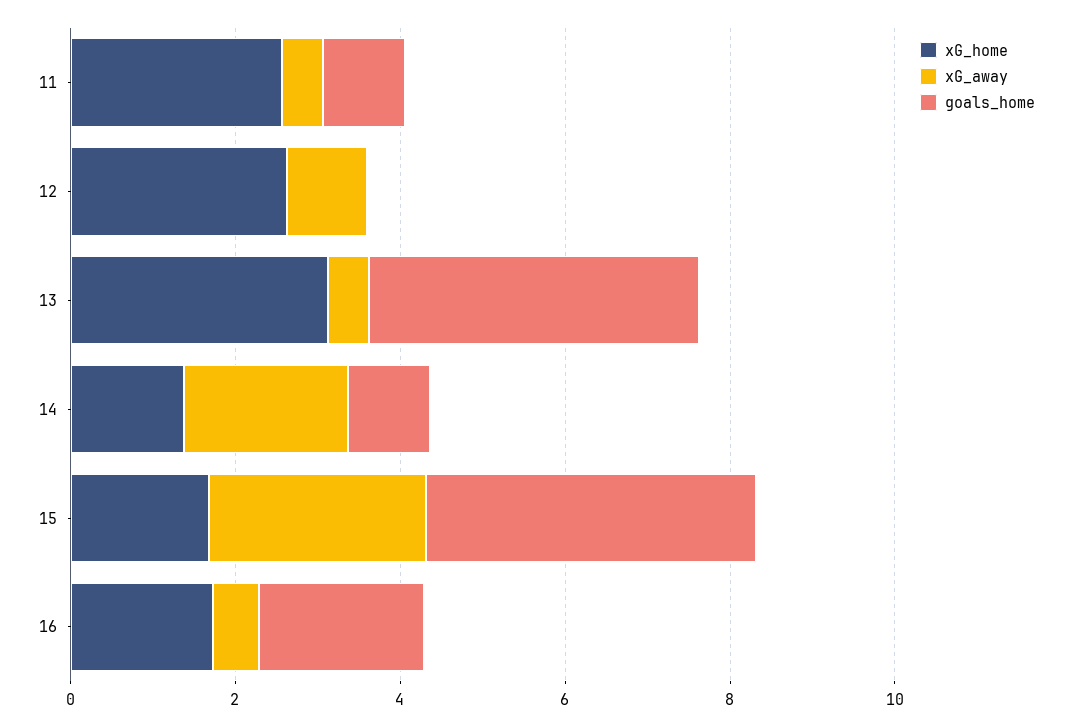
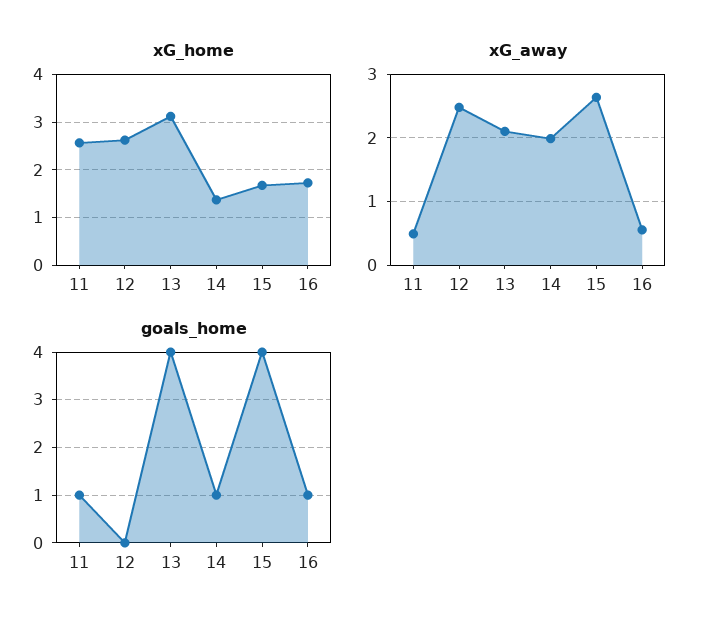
xG_away, 12: 1 -> 2.5
xG_away, 13: 0.5 -> 2.1
goals_home, 16: 2 -> 1

